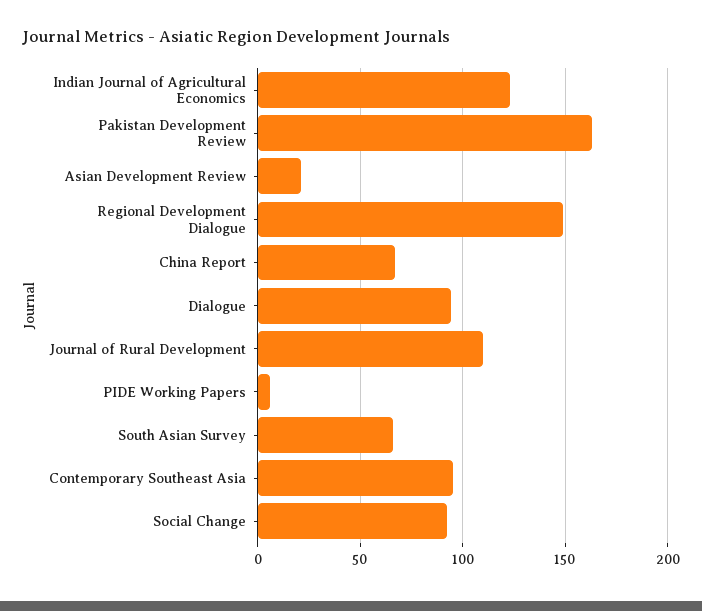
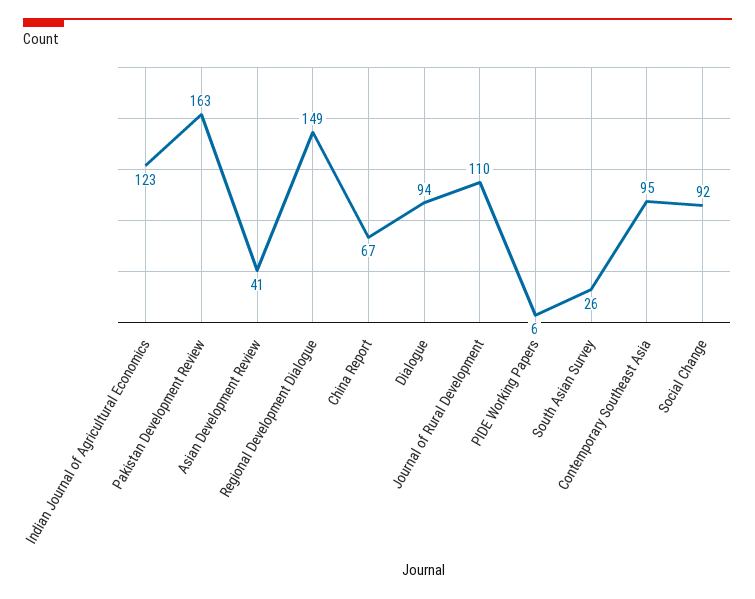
Asian Development Review: 20 -> 41
South Asian Survey: 65 -> 26

